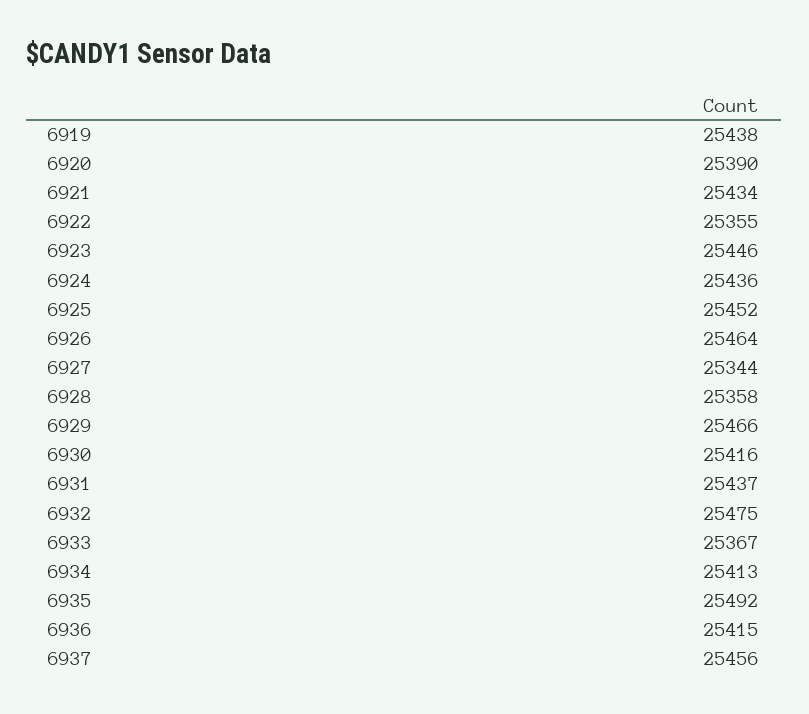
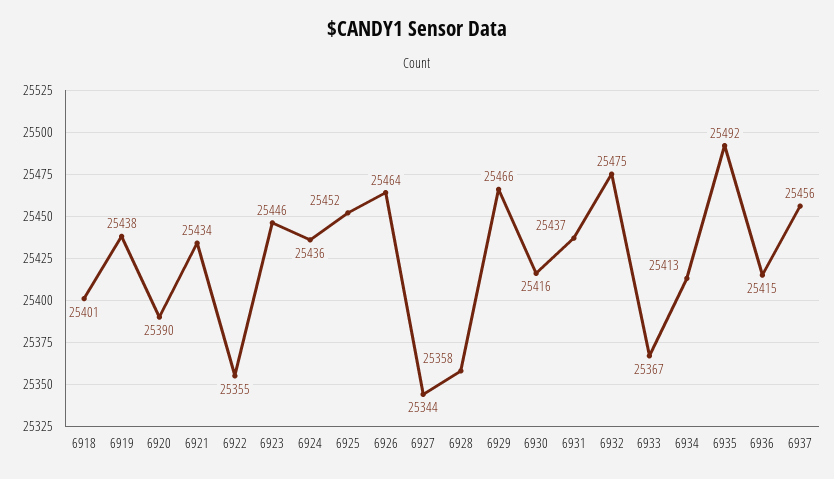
6918: none -> 25401

